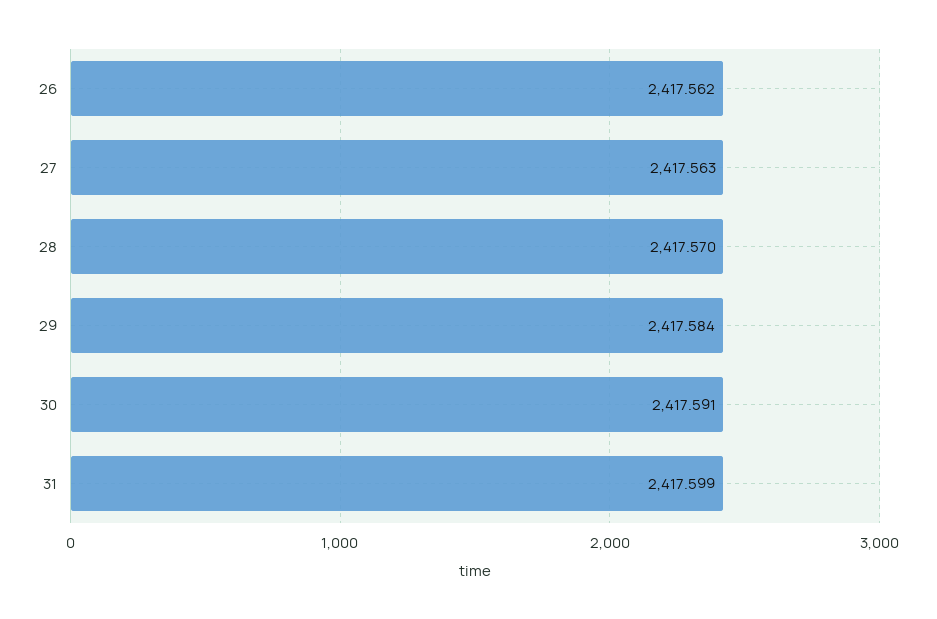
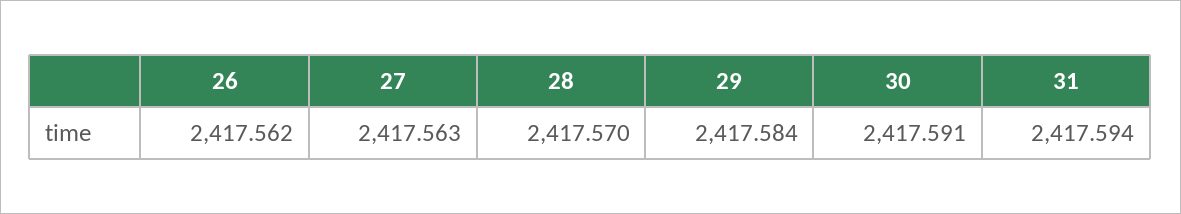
31: 2417.599 -> 2417.594

